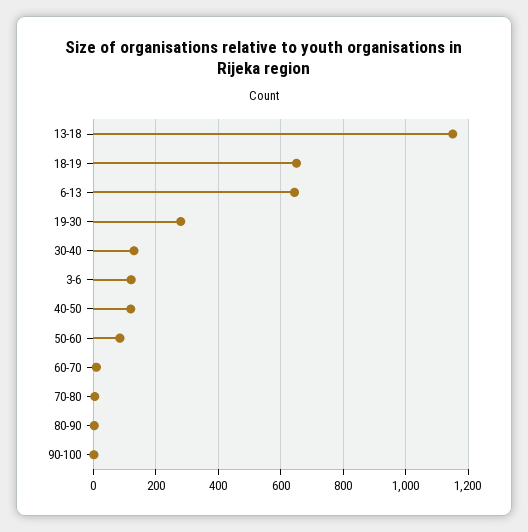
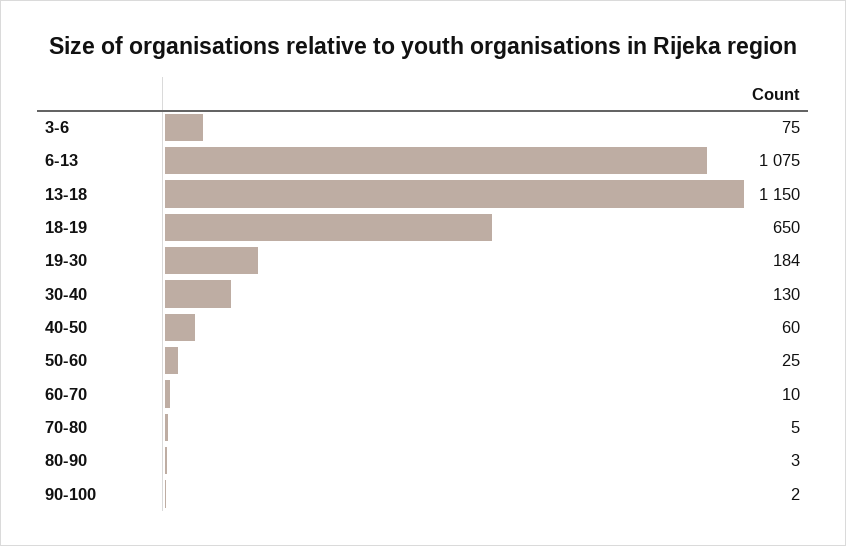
6-13: 640 -> 1075
19-30: 280 -> 184
3-6: 120 -> 75
40-50: 120 -> 60
50-60: 80 -> 25

